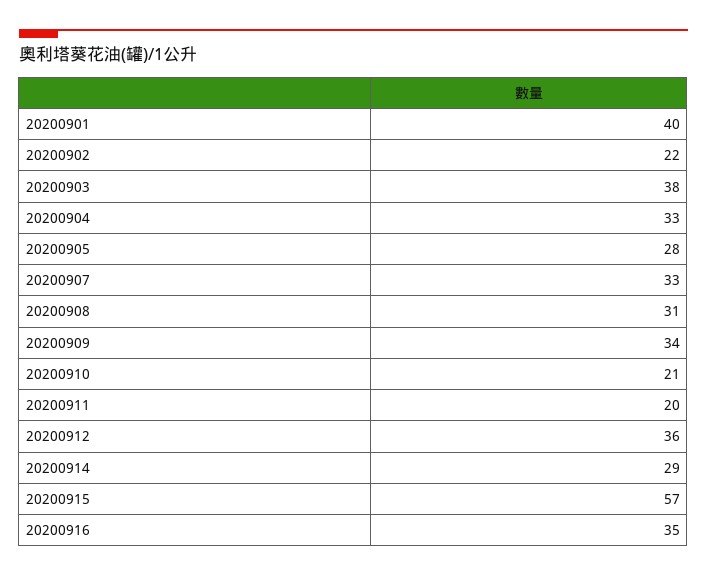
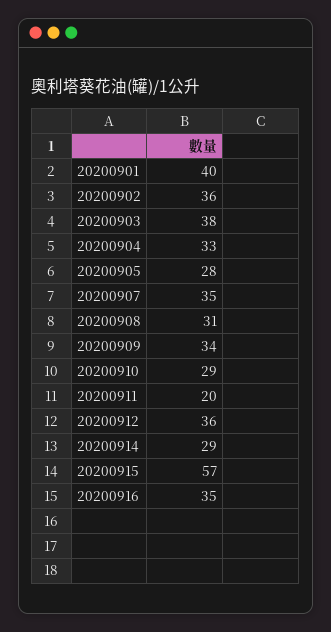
20200902: 22 -> 36
20200907: 33 -> 35
20200910: 21 -> 29

